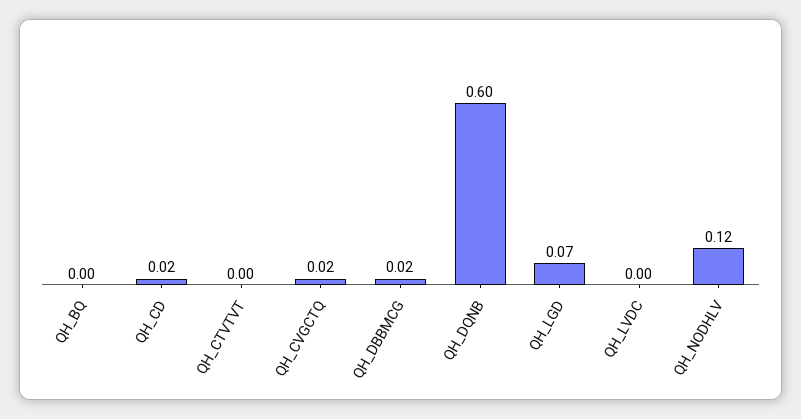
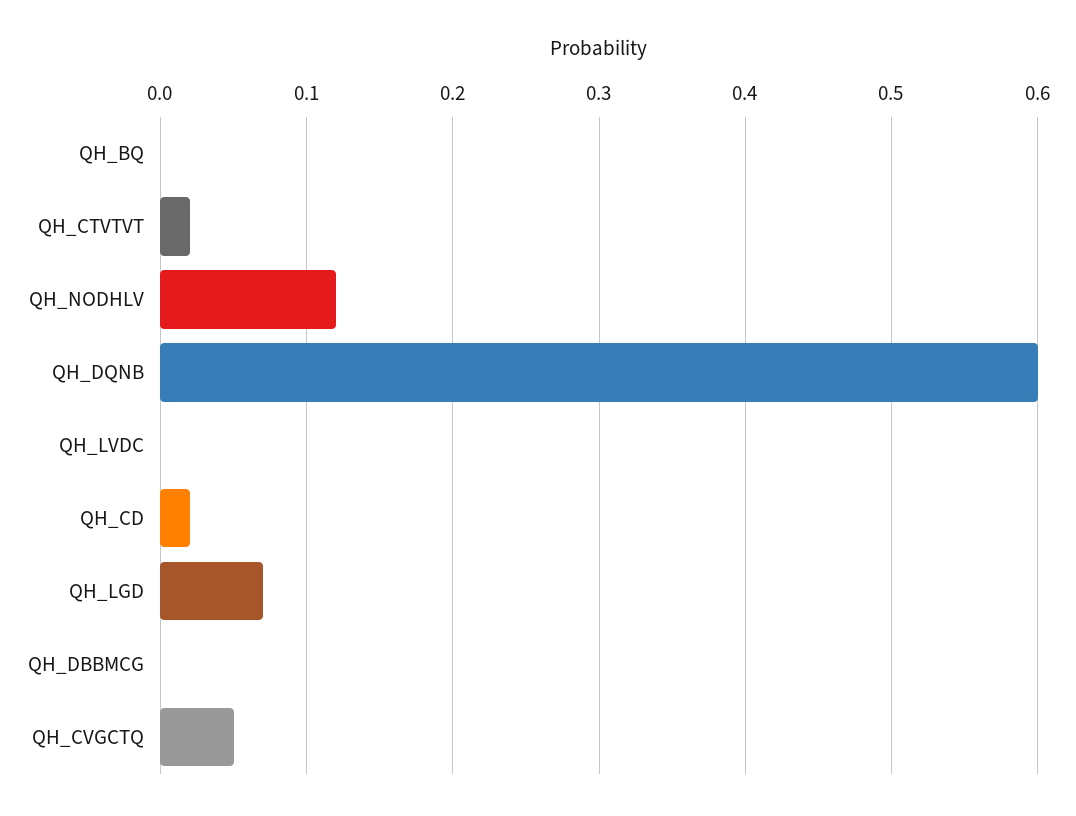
QH_CTVTVT: 0 -> 0.02
QH_CVGCTQ: 0.02 -> 0.05
QH_DBBMCG: 0.02 -> 0

